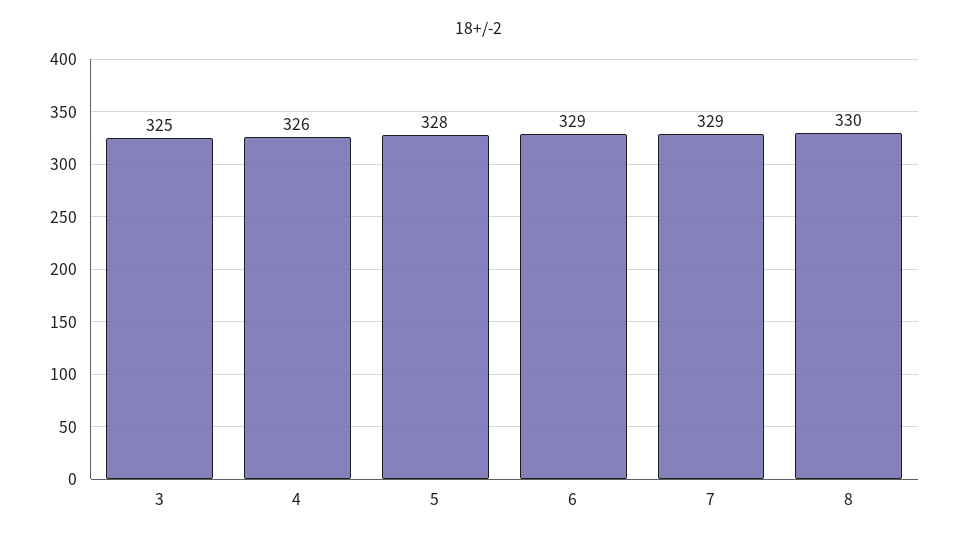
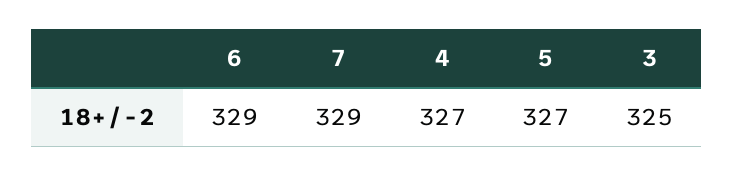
4: 326 -> 327
5: 328 -> 327
8: 330 -> none

